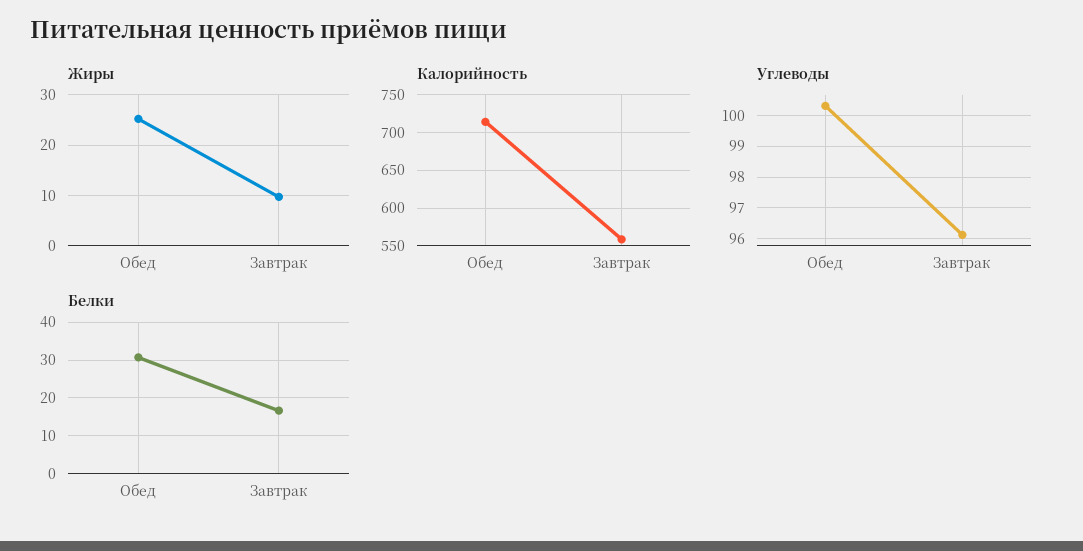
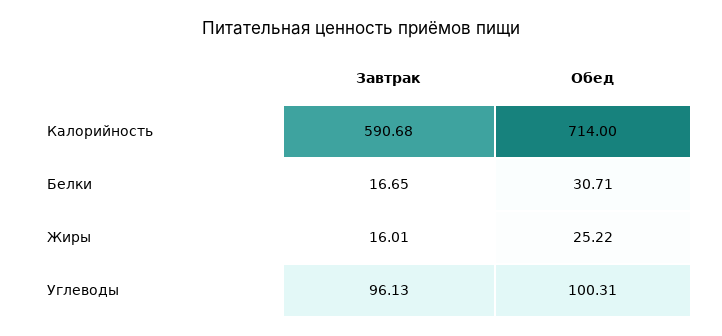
Жиры, Завтрак: 10 -> 16.01
Калорийность, Завтрак: 560 -> 590.68

